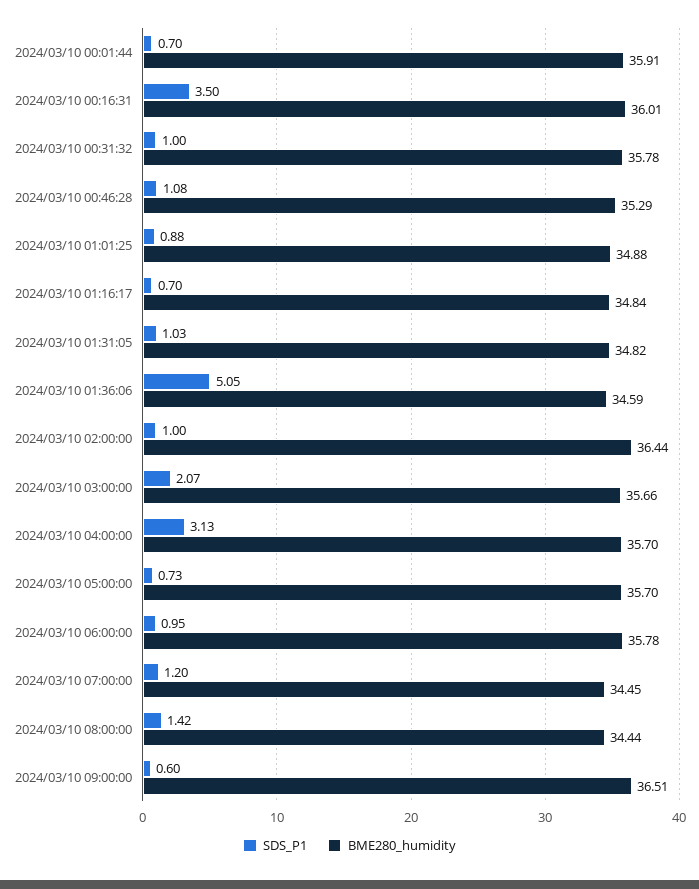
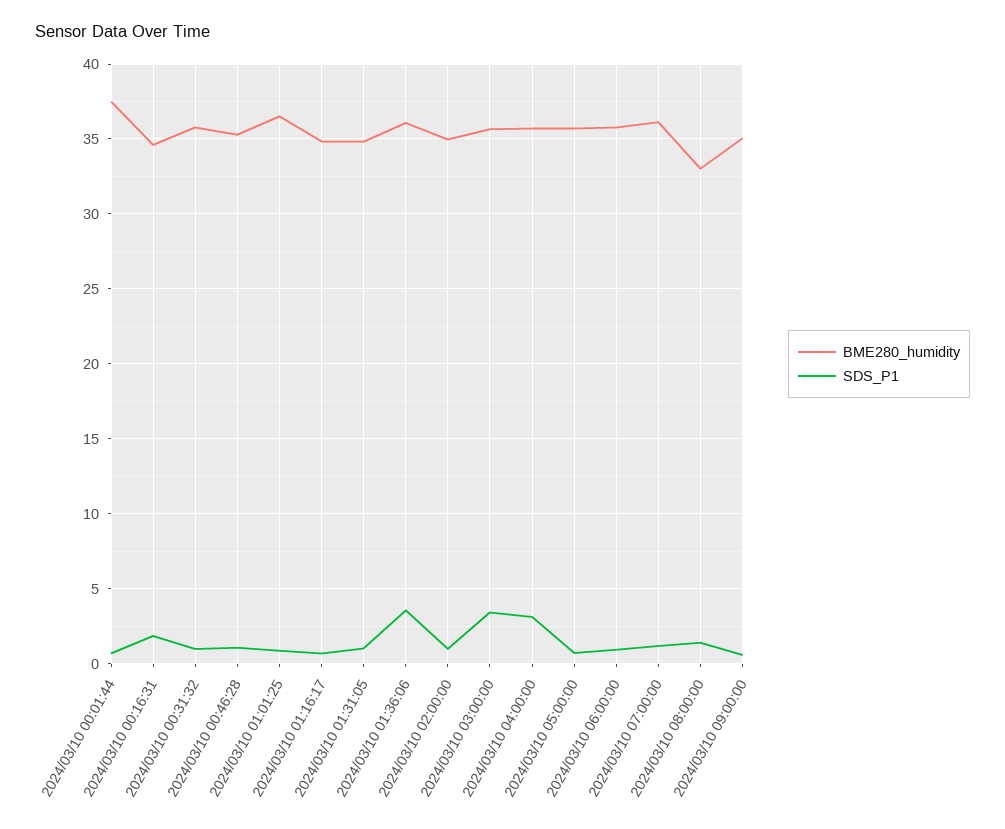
BME280_humidity, 2024/03/10 00:01:44: 35.91 -> 37.5
SDS_P1, 2024/03/10 00:16:31: 3.5 -> 2
BME280_humidity, 2024/03/10 00:16:31: 36.01 -> 34.5
BME280_humidity, 2024/03/10 01:01:25: 34.88 -> 36.5
SDS_P1, 2024/03/10 01:36:06: 5.05 -> 3.5
BME280_humidity, 2024/03/10 01:36:06: 34.59 -> 36
BME280_humidity, 2024/03/10 02:00:00: 36.44 -> 35
SDS_P1, 2024/03/10 03:00:00: 2.07 -> 3.5
BME280_humidity, 2024/03/10 07:00:00: 34.45 -> 36
BME280_humidity, 2024/03/10 08:00:00: 34.44 -> 33
BME280_humidity, 2024/03/10 09:00:00: 36.51 -> 35

